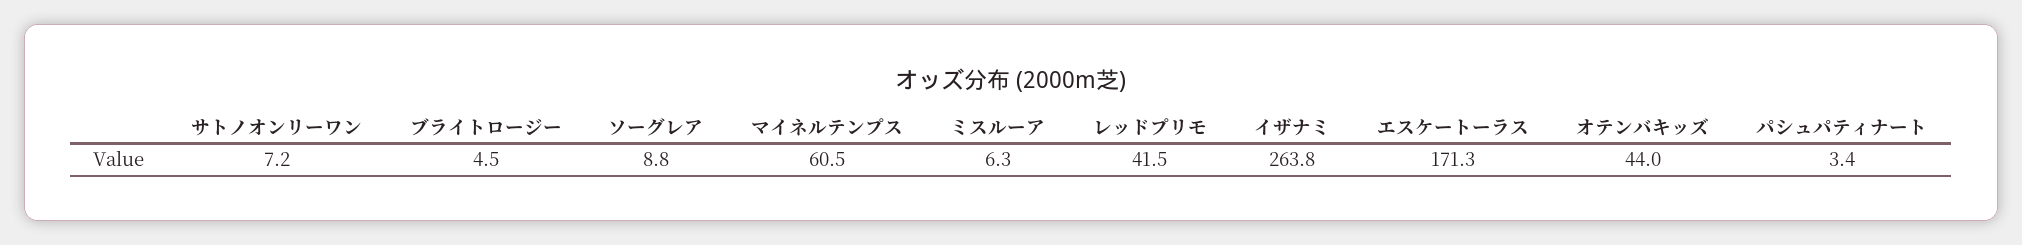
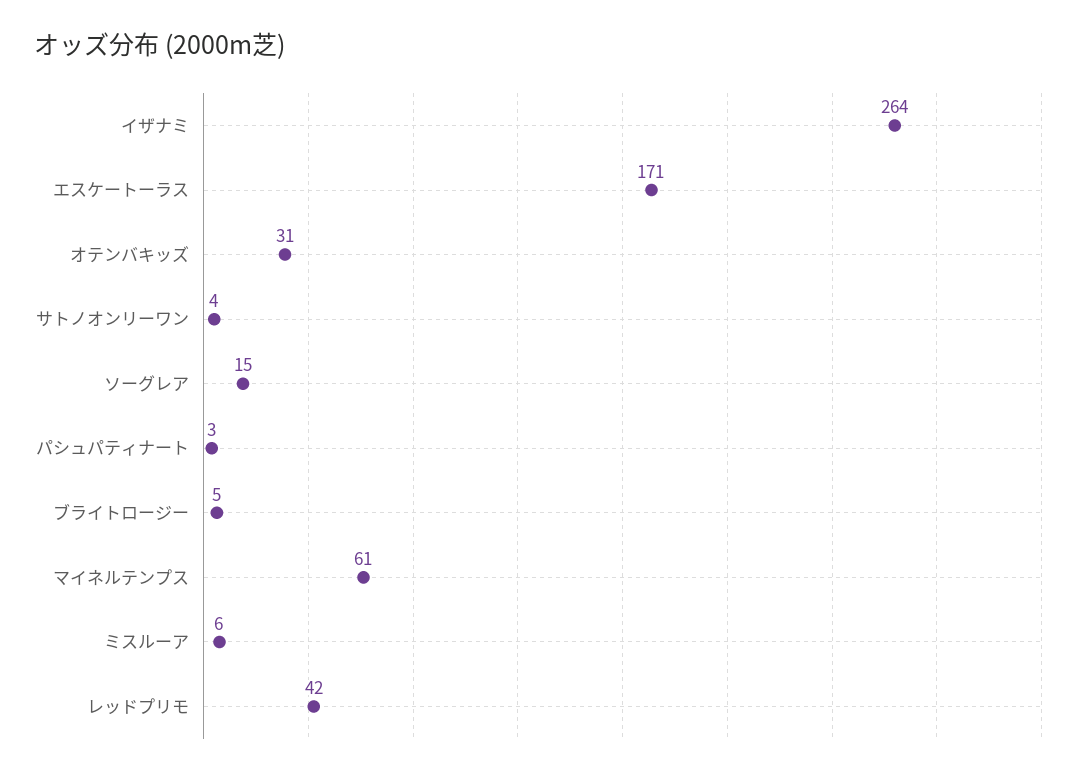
サトノオンリーワン: 7.2 -> 4
ソーグレア: 8.8 -> 15
オテンバキッズ: 44 -> 31

